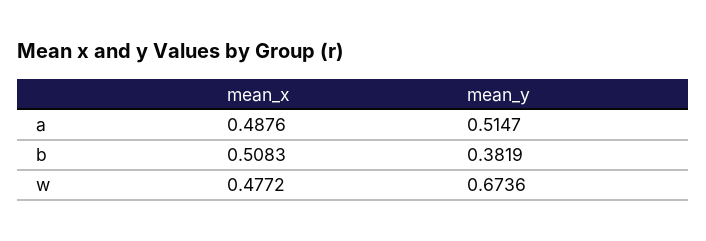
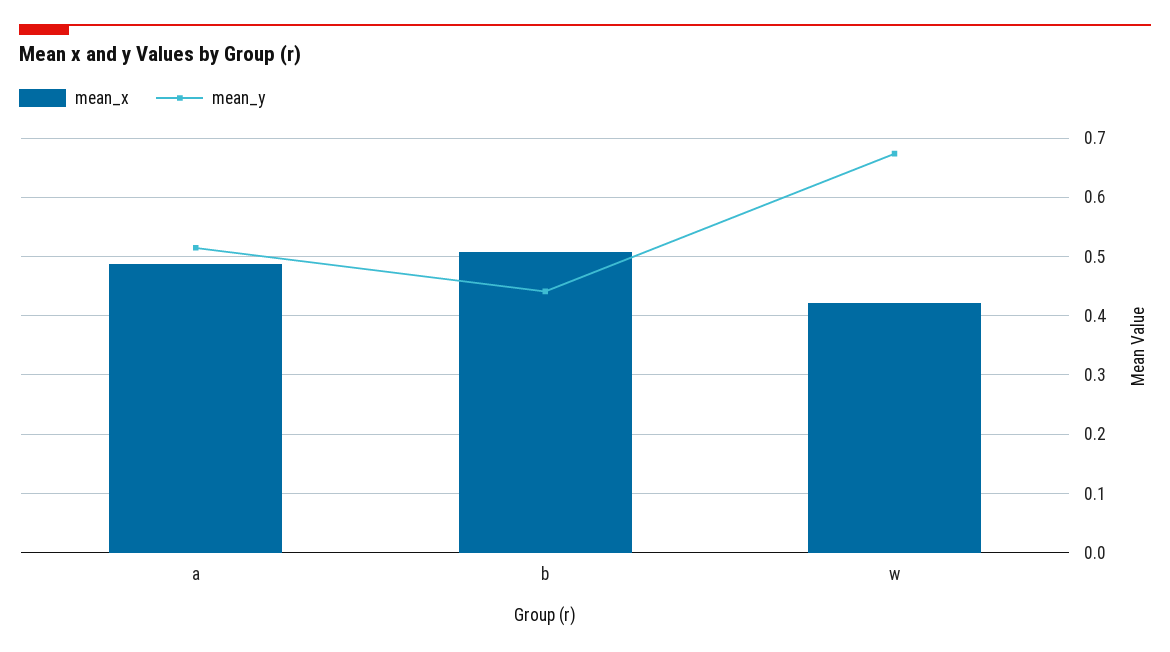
mean_y, b: 0.3819 -> 0.44
mean_x, w: 0.4772 -> 0.42

